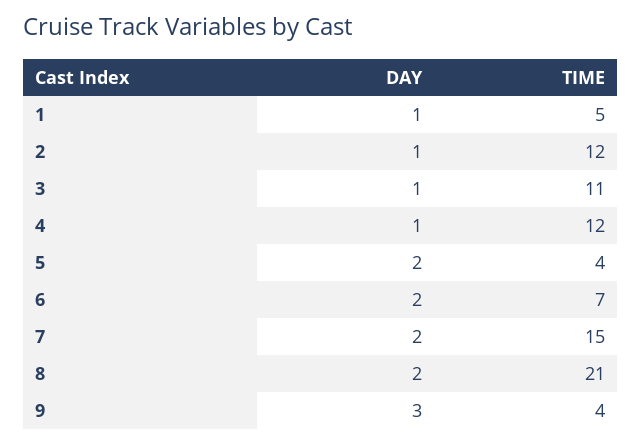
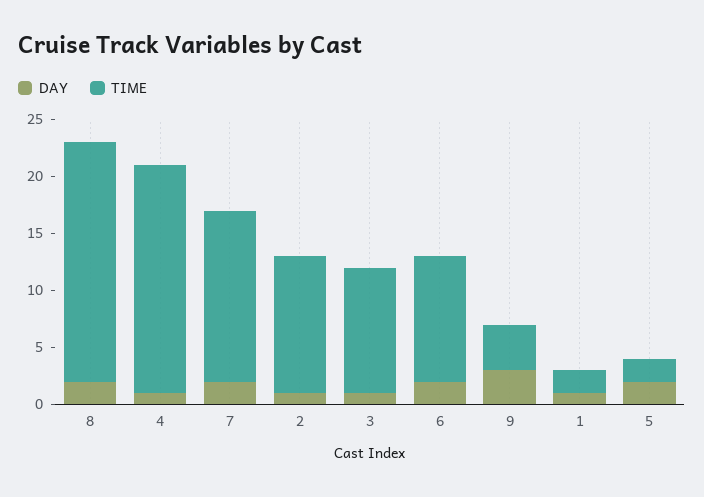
TIME, 1: 5 -> 2
TIME, 4: 12 -> 20
TIME, 5: 4 -> 2
TIME, 6: 7 -> 11

